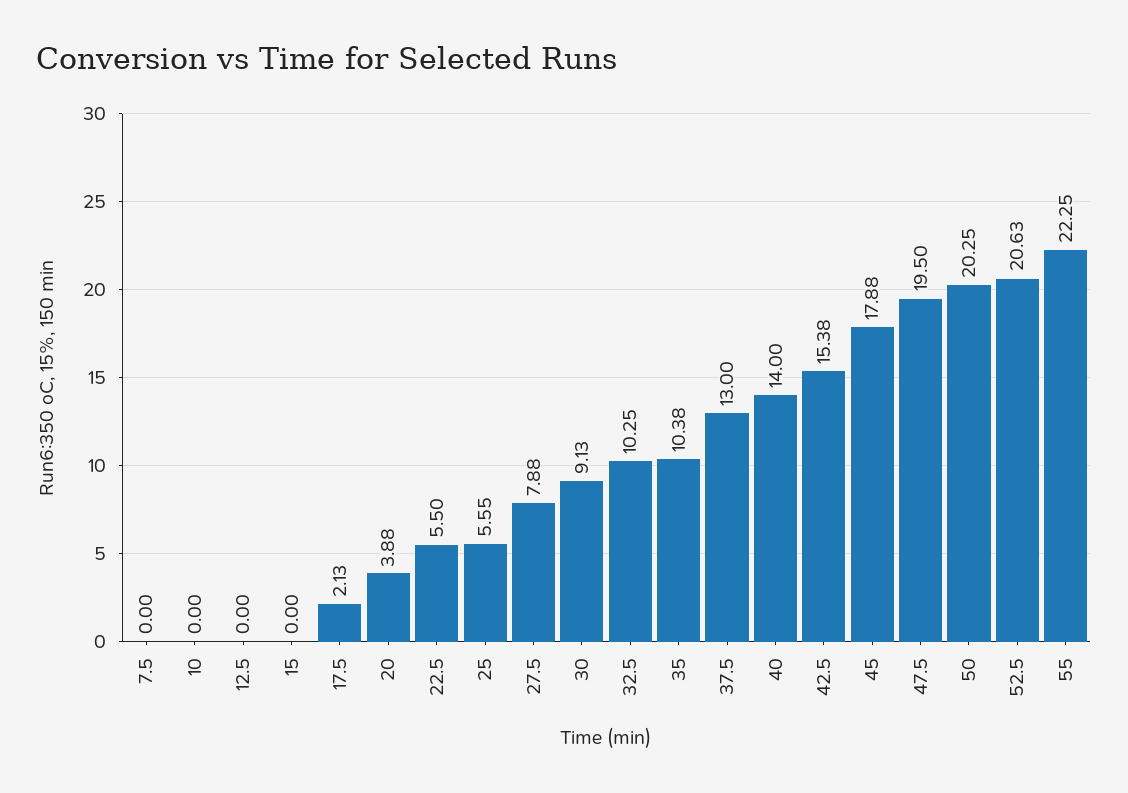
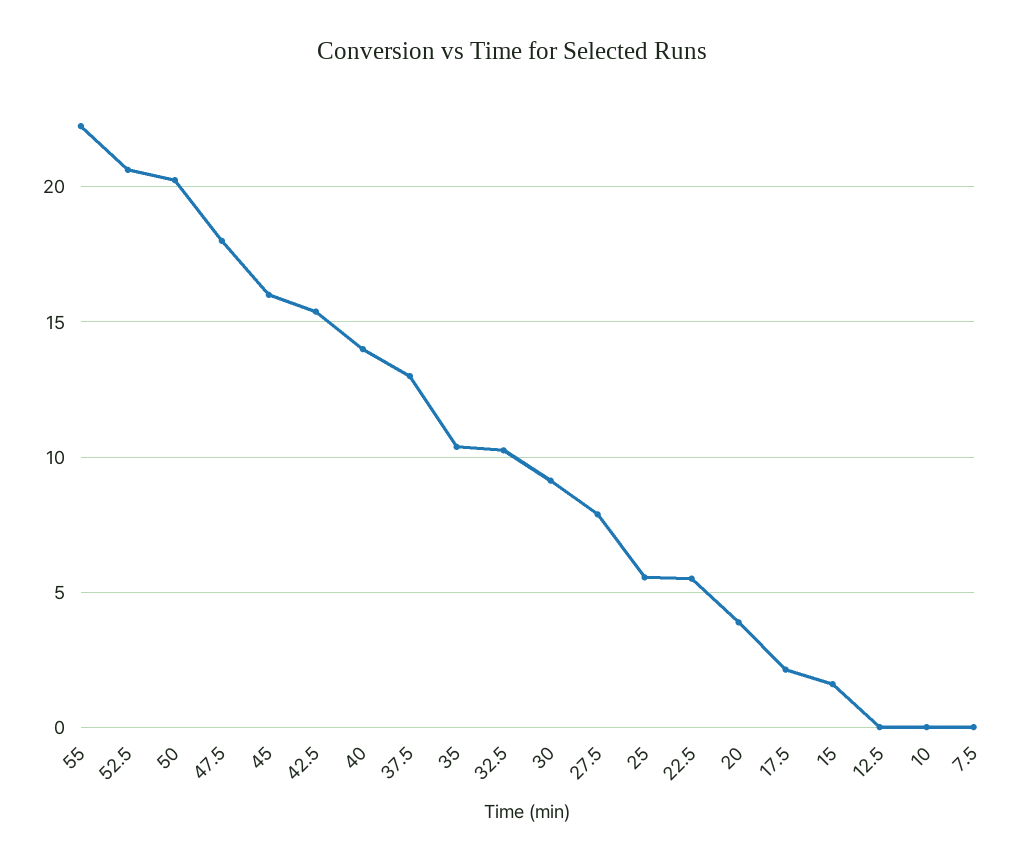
15: 0 -> 1.5
45: 17.88 -> 16
47.5: 19.5 -> 18

